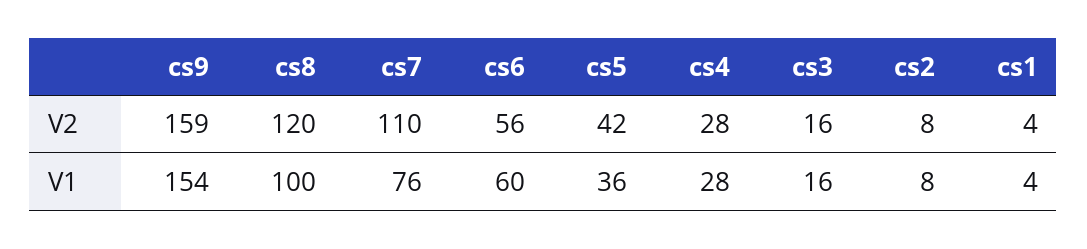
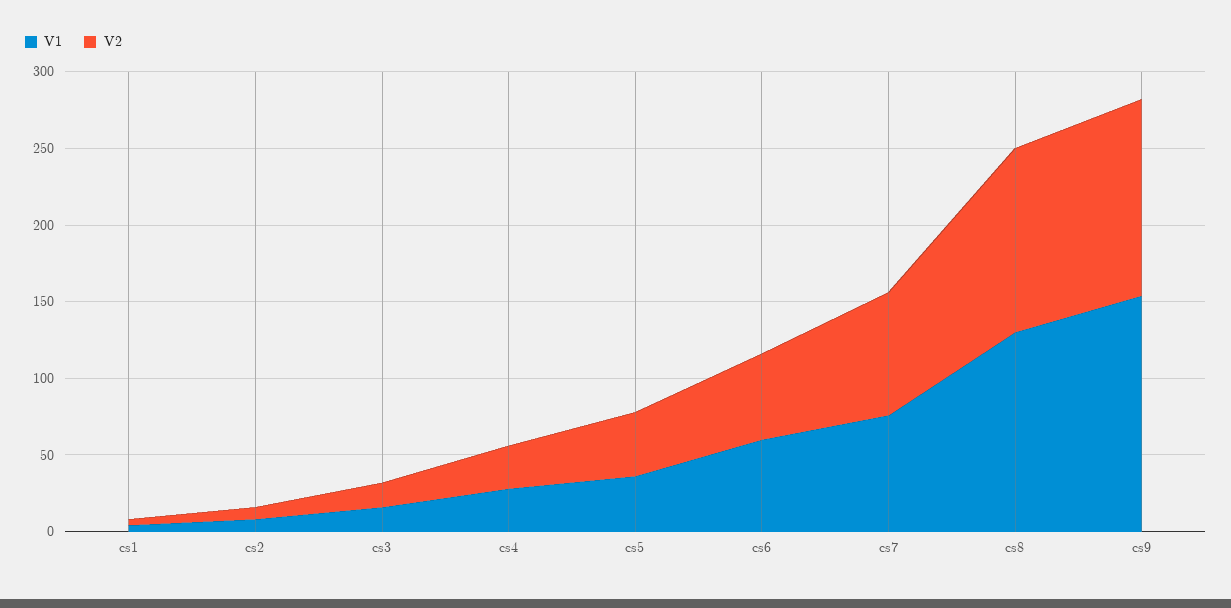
V2, cs9: 159 -> 130
V2, cs7: 110 -> 80
V1, cs8: 100 -> 130

